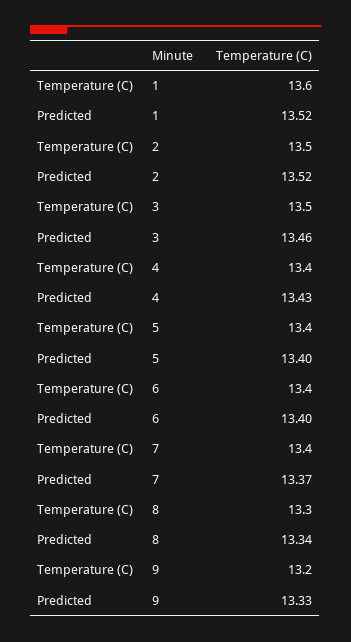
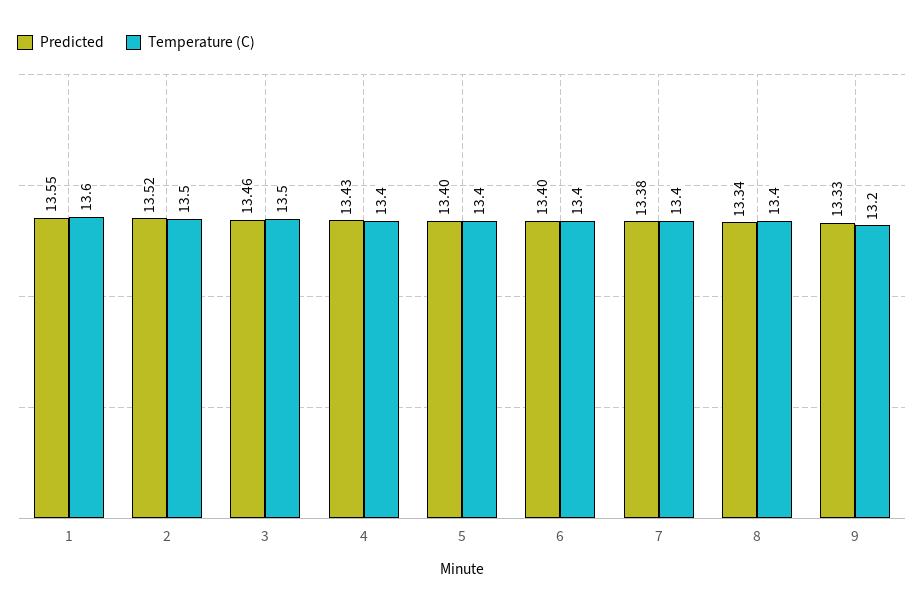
Predicted, 1: 13.52 -> 13.55
Predicted, 7: 13.37 -> 13.38
Temperature (C), 8: 13.3 -> 13.4

